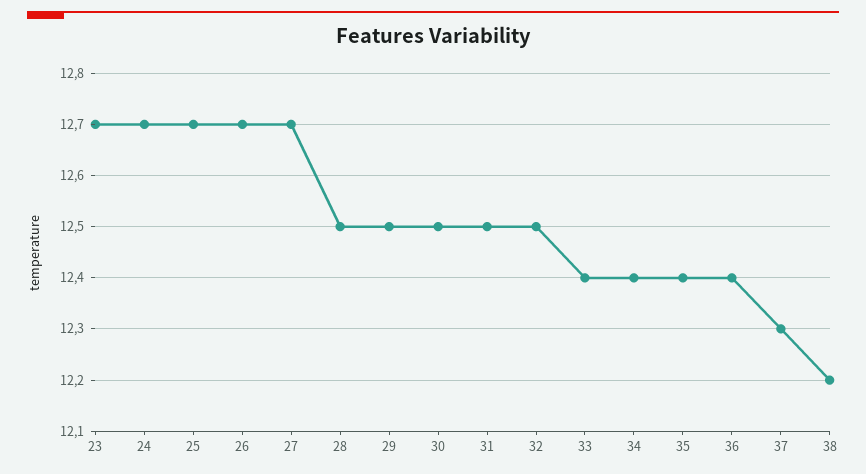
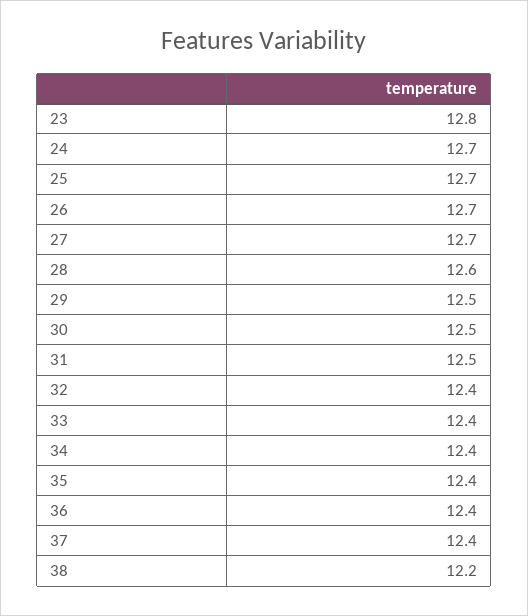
23: 12.7 -> 12.8
28: 12.5 -> 12.6
32: 12.5 -> 12.4
37: 12.3 -> 12.4

